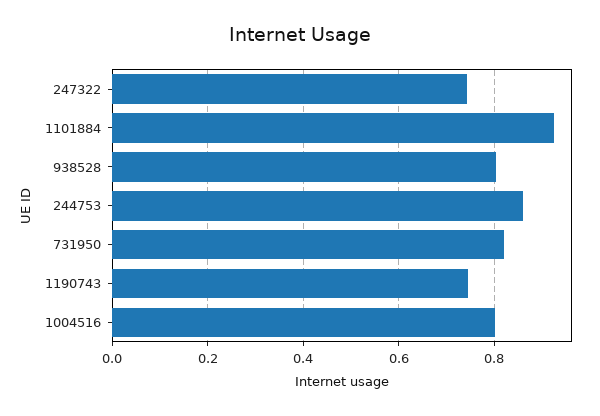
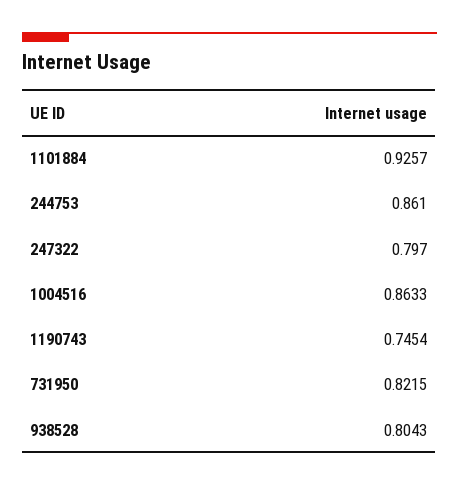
247322: 0.74 -> 0.797
1004516: 0.8 -> 0.8633

